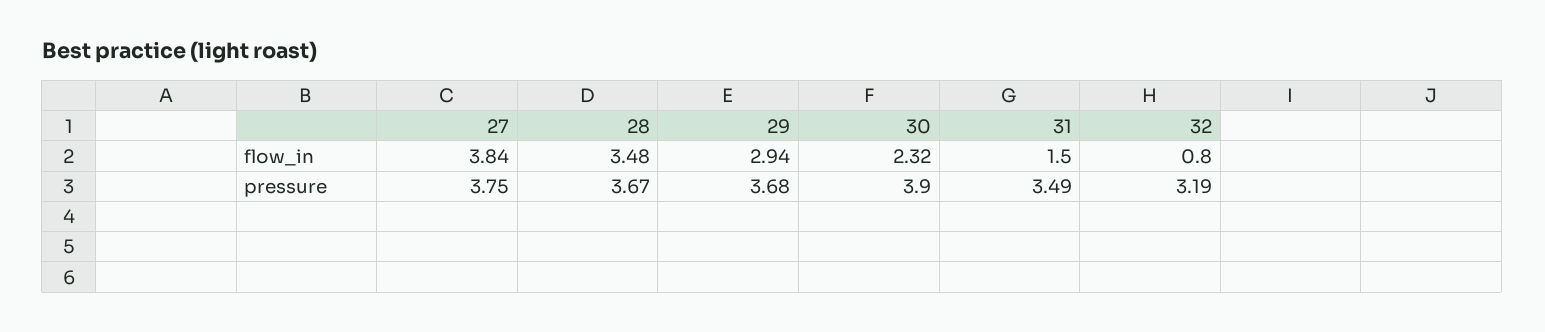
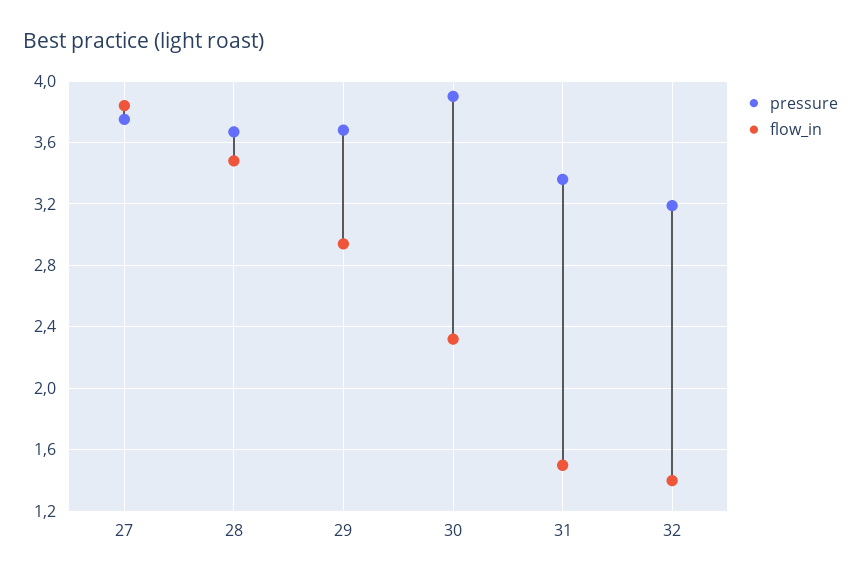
flow_in, 32: 0.8 -> 1.4
pressure, 31: 3.49 -> 3.35

